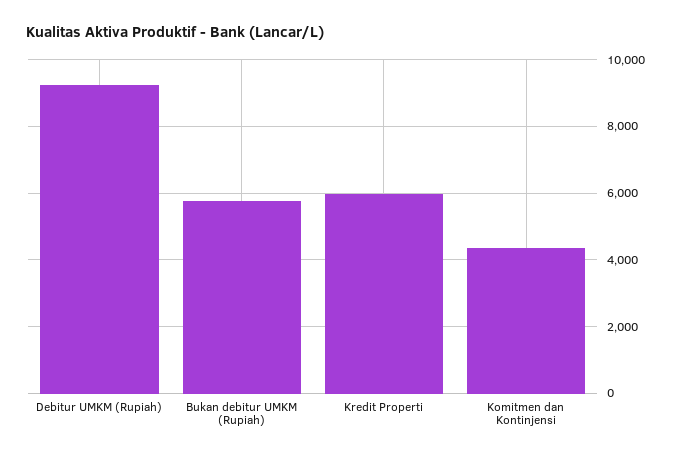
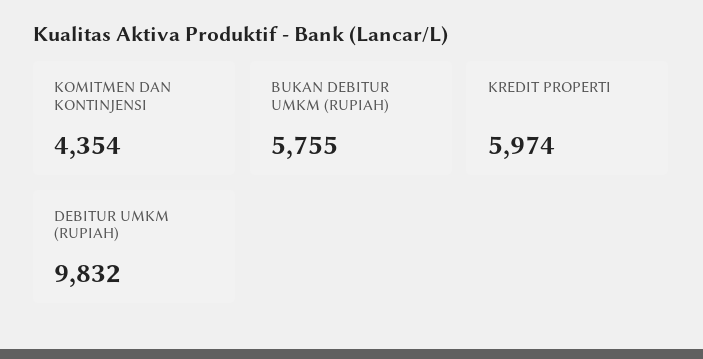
Debitur UMKM (Rupiah): 9200 -> 9832

